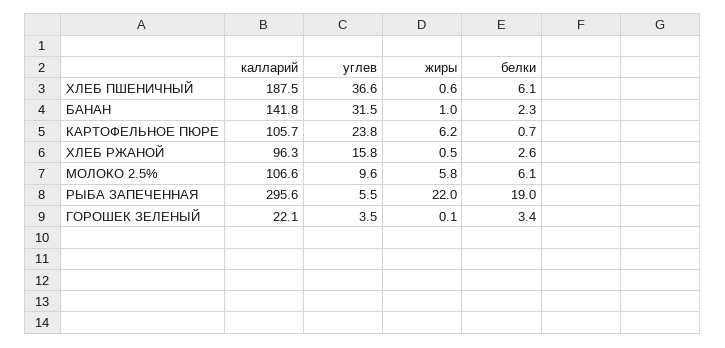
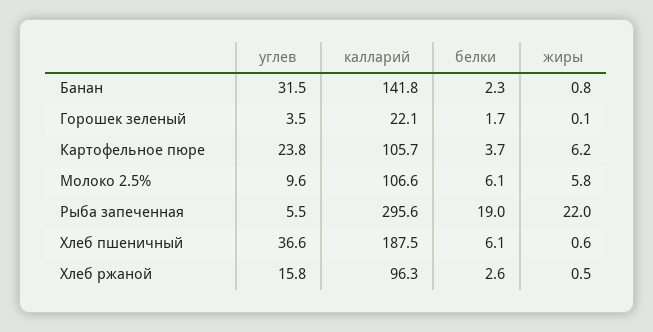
жиры, БАНАН: 1 -> 0.8
белки, КАРТОФЕЛЬНОЕ ПЮРЕ: 0.7 -> 3.7
белки, ГОРОШЕК ЗЕЛЕНЫЙ: 3.4 -> 1.7

